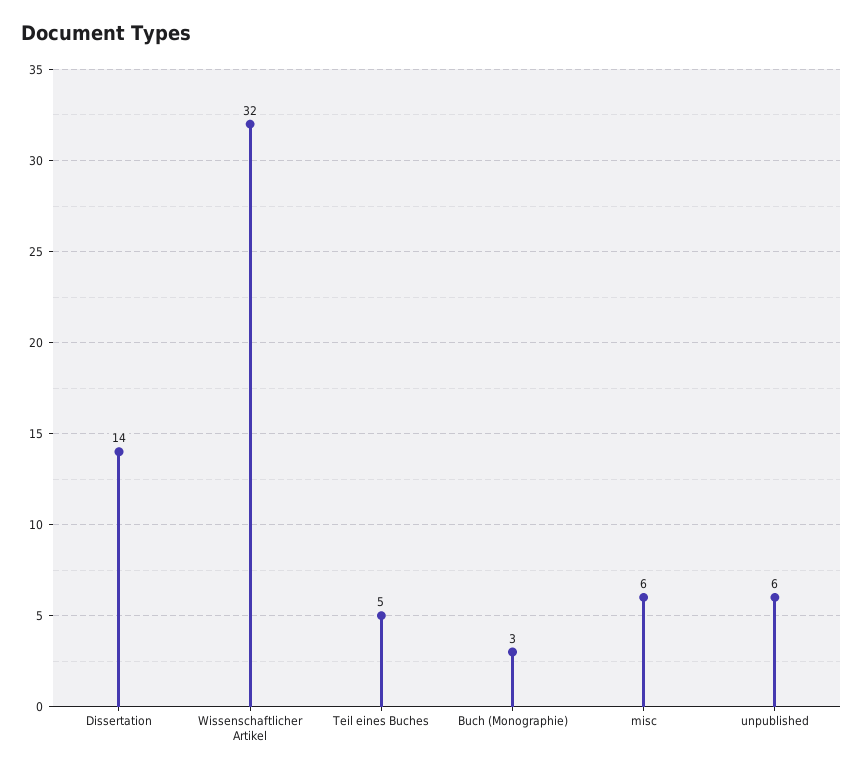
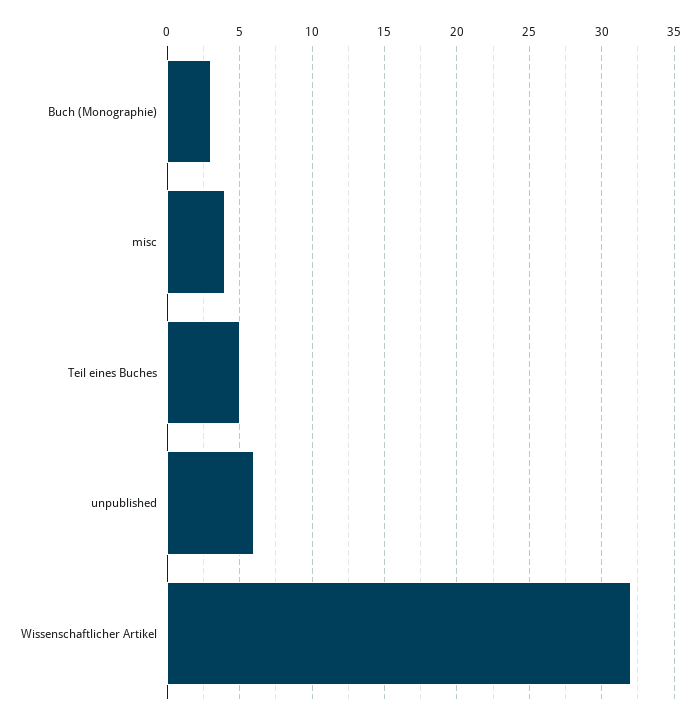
Dissertation: 14 -> none
misc: 6 -> 4

